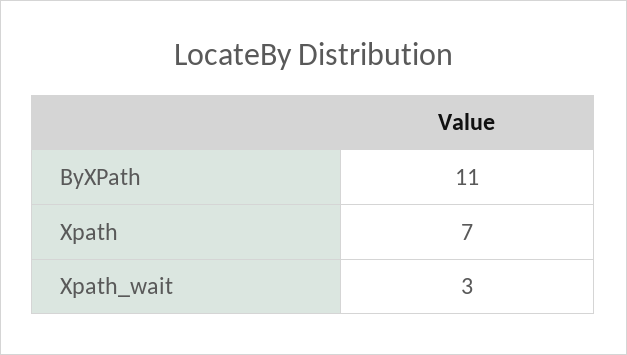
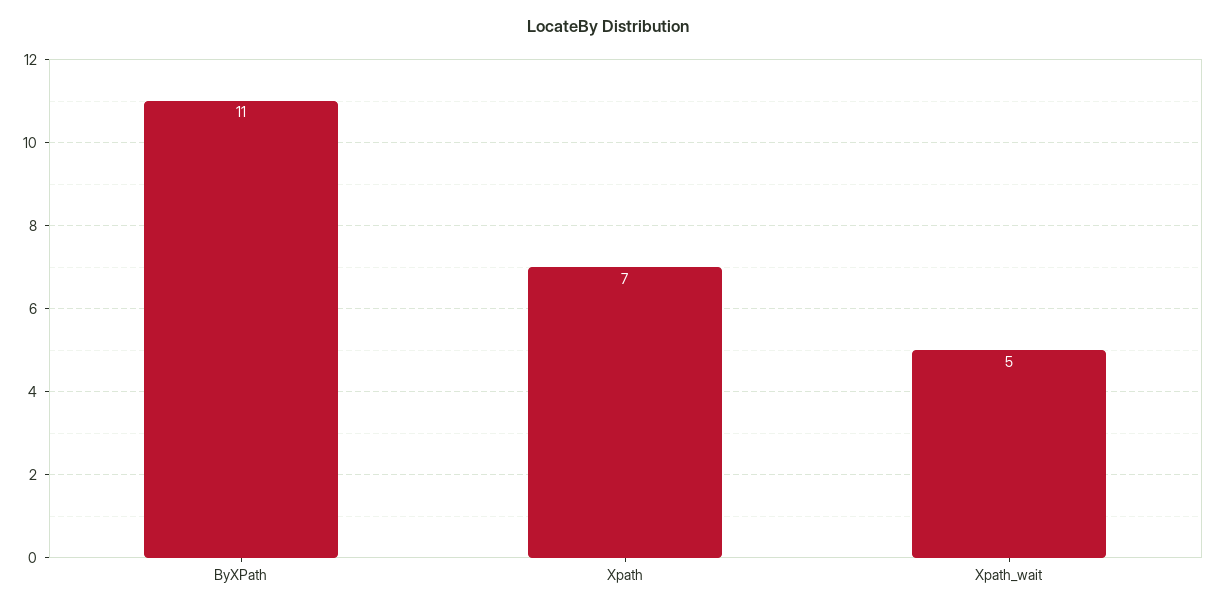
Xpath_wait: 3 -> 5

